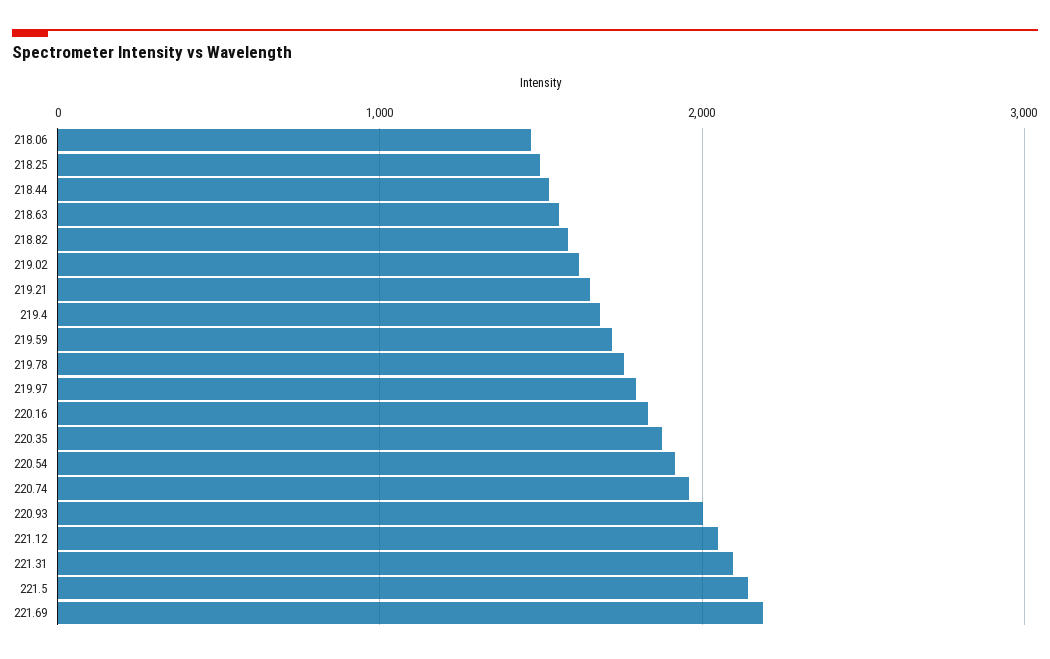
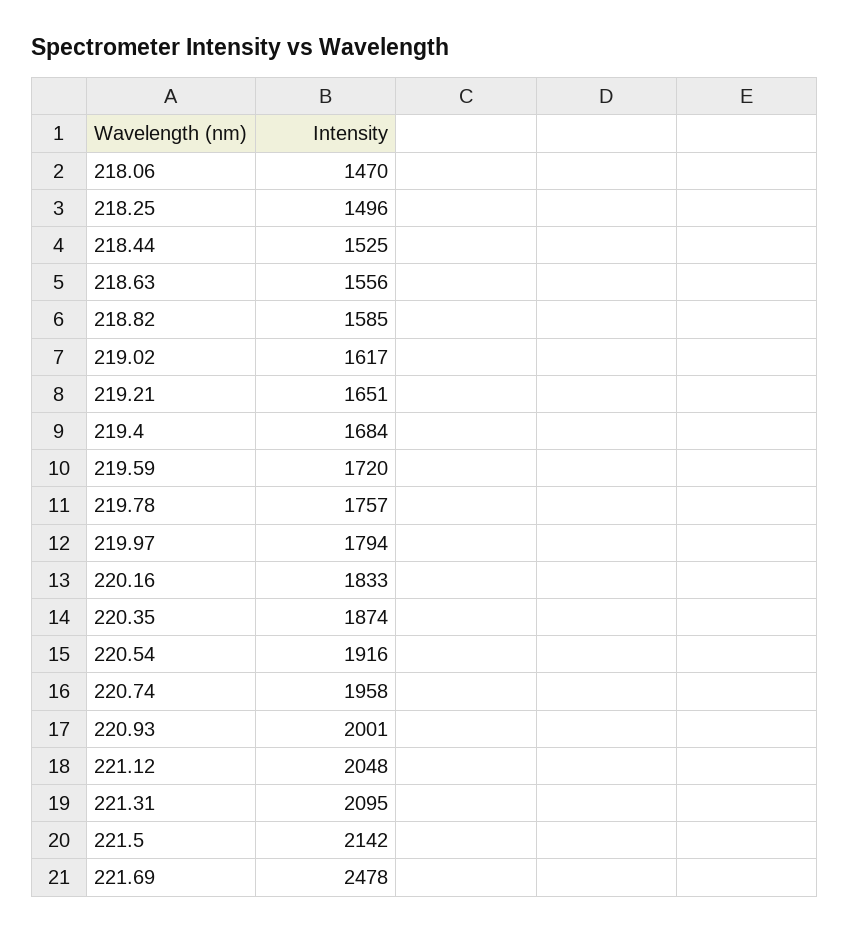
221.69: 2200 -> 2478

